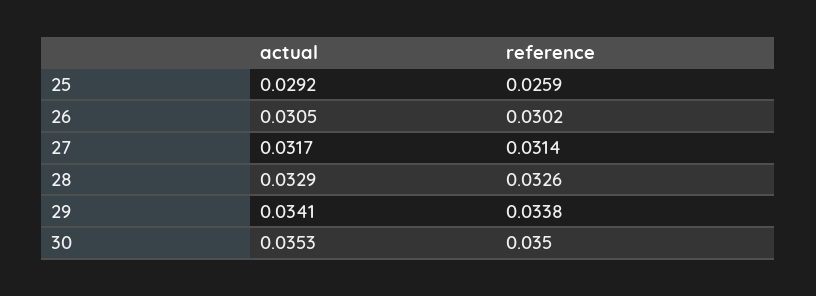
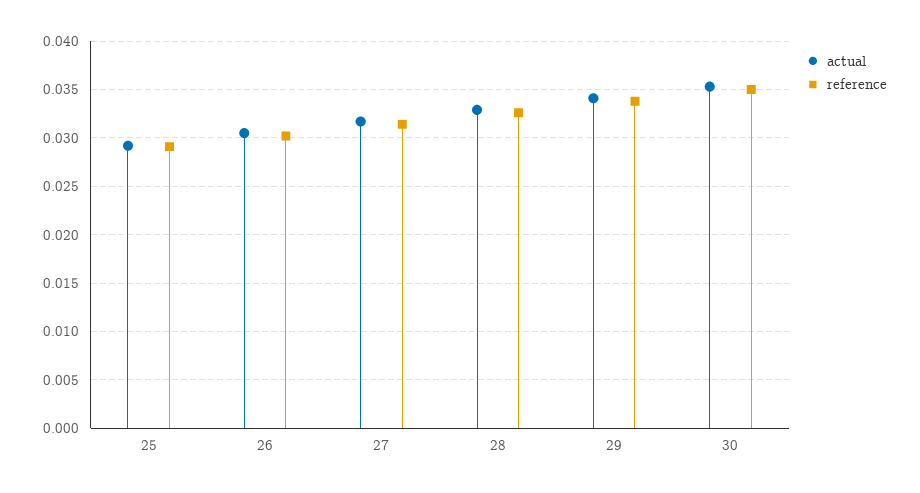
reference, 25: 0.0259 -> 0.029

